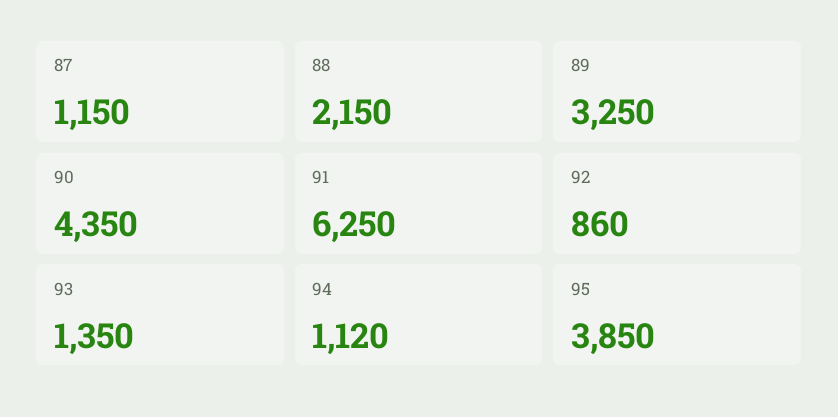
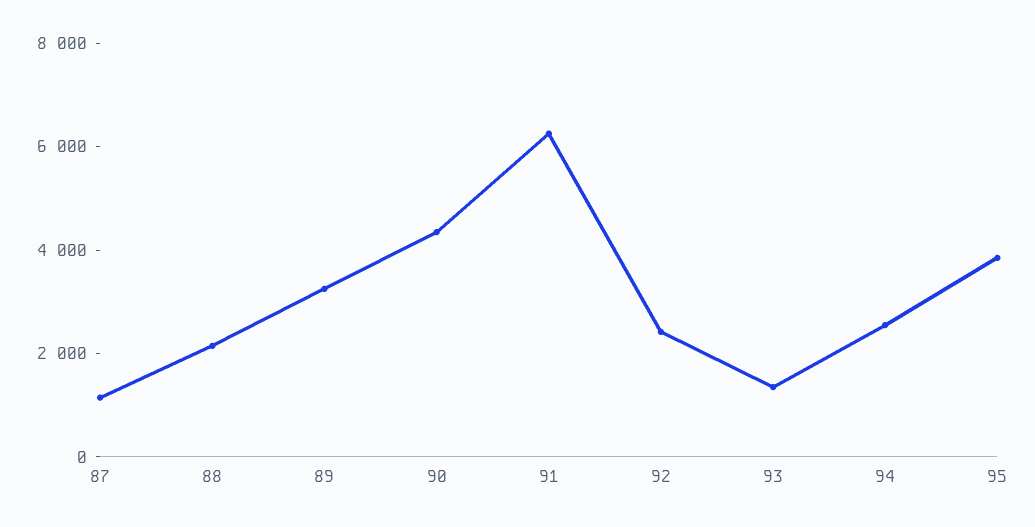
92: 860 -> 2500
94: 1120 -> 2500

